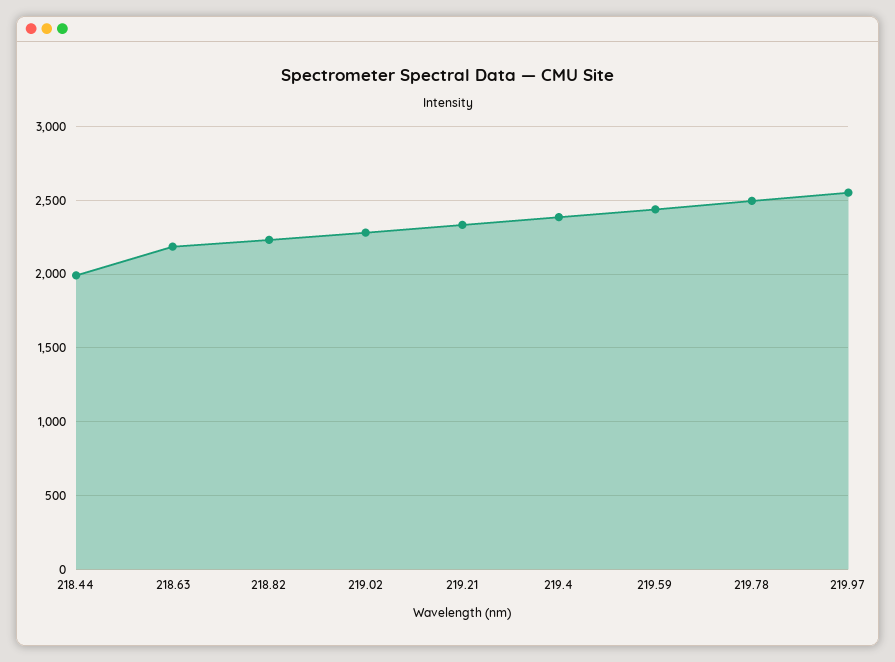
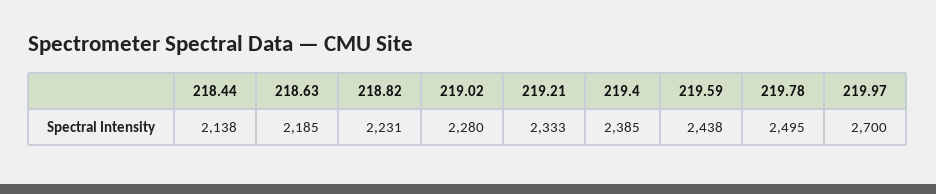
218.44: 2000 -> 2138
219.97: 2550 -> 2700

